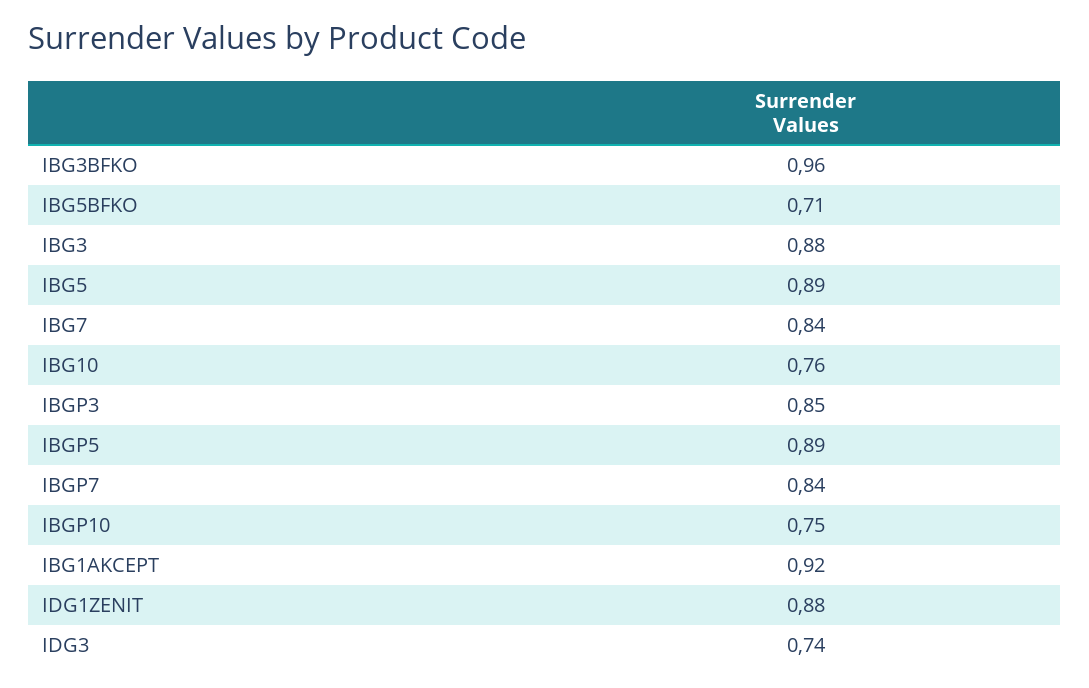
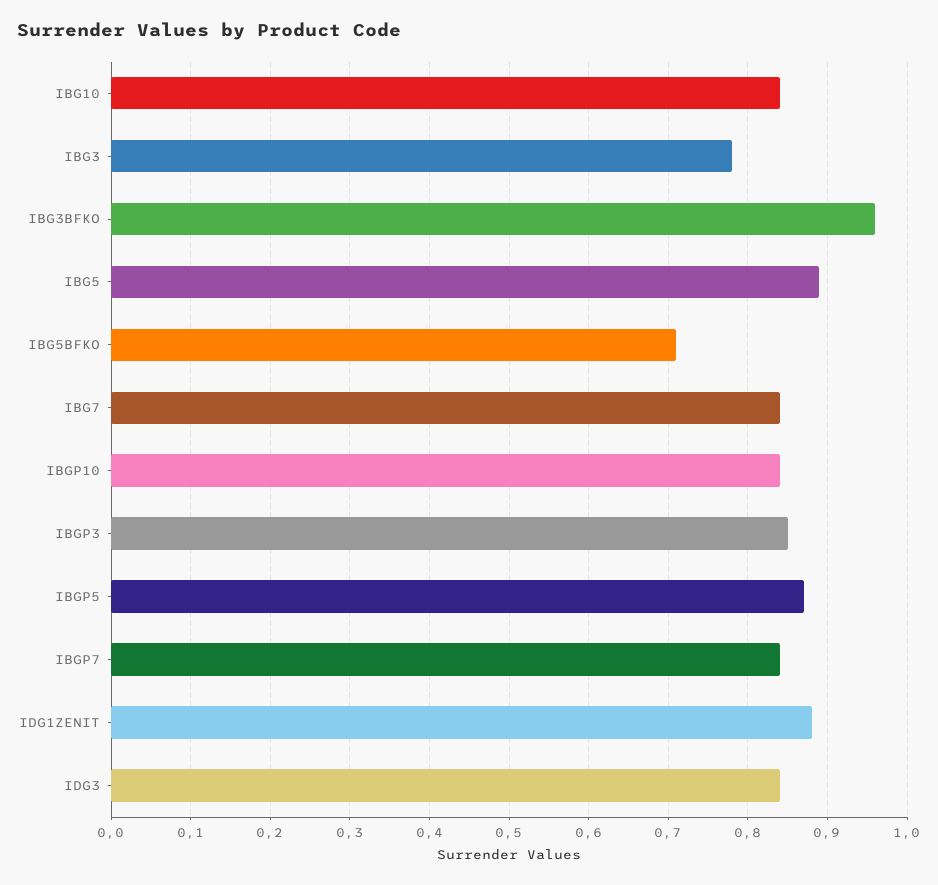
IBG3: 0.88 -> 0.78
IBG10: 0.76 -> 0.84
IBGP5: 0.89 -> 0.87
IBGP10: 0.75 -> 0.84
IBG1AKCEPT: 0.92 -> none
IDG3: 0.74 -> 0.84

